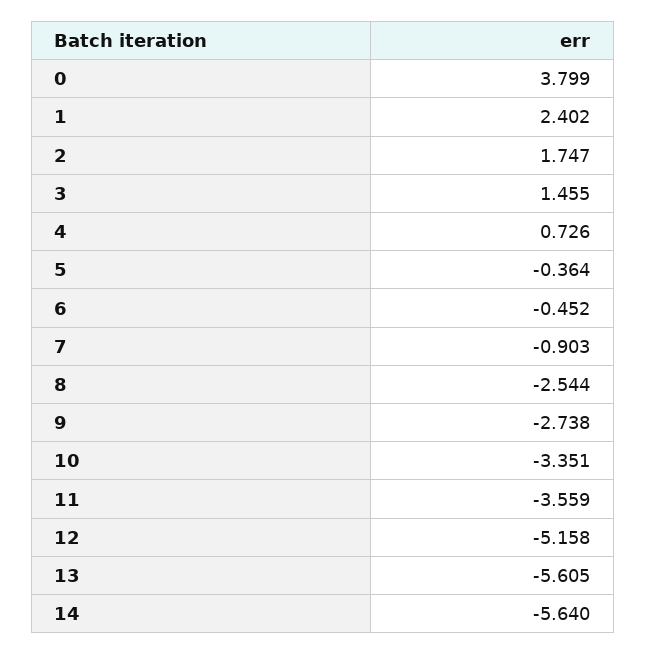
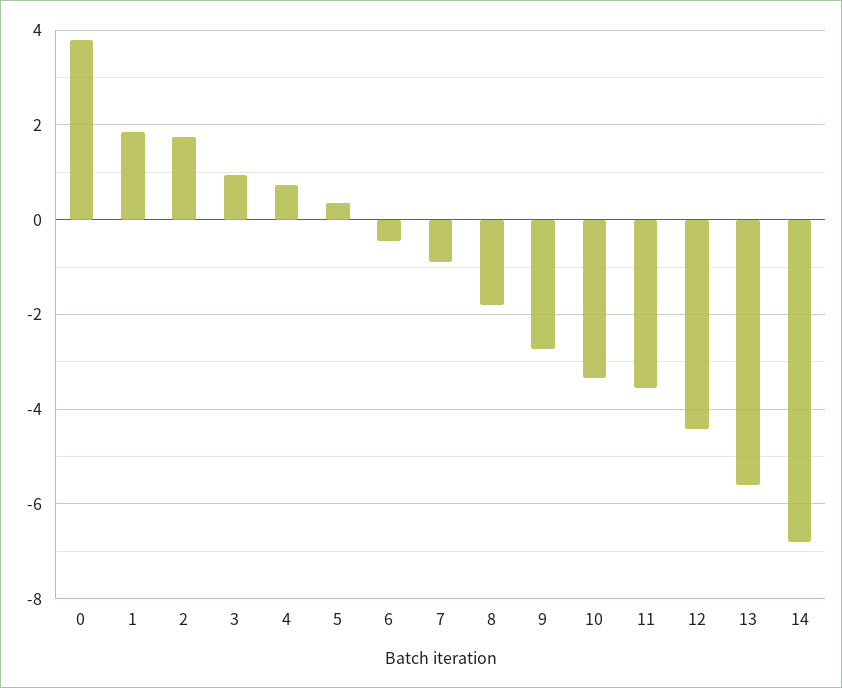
1: 2.402 -> 1.8
3: 1.455 -> 1
5: -0.364 -> 0.4
8: -2.544 -> -1.8
12: -5.158 -> -4.4
14: -5.64 -> -6.8

